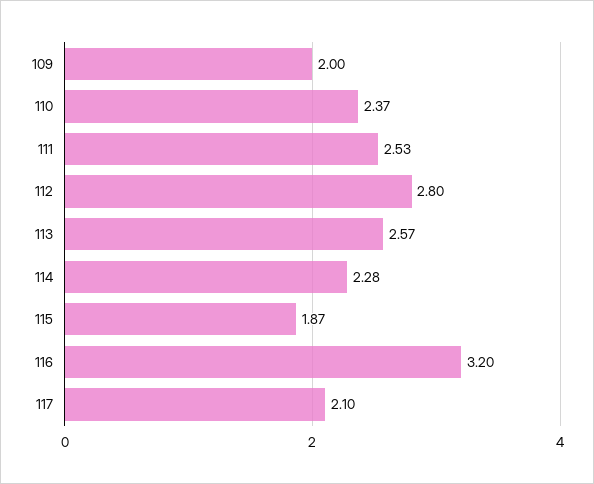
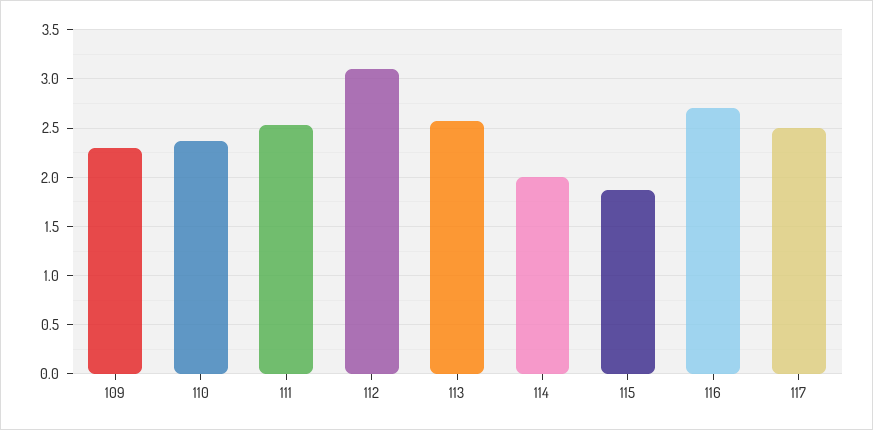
109: 2 -> 2.3
112: 2.8 -> 3.1
114: 2.28 -> 2
116: 3.2 -> 2.7
117: 2.1 -> 2.5

